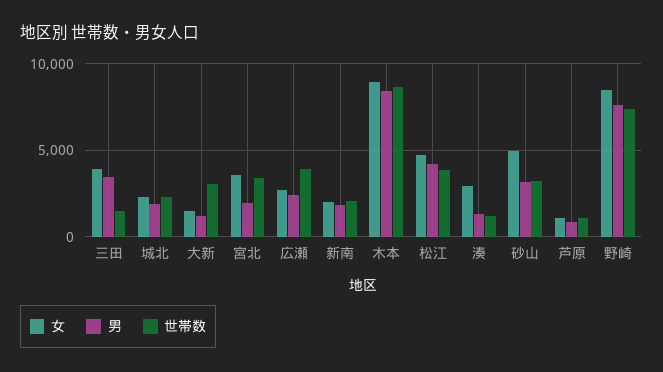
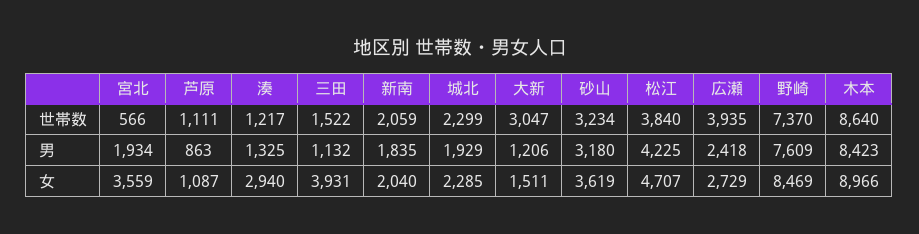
男, 三田: 3500 -> 1132
世帯数, 宮北: 3500 -> 566
女, 砂山: 5000 -> 3619

